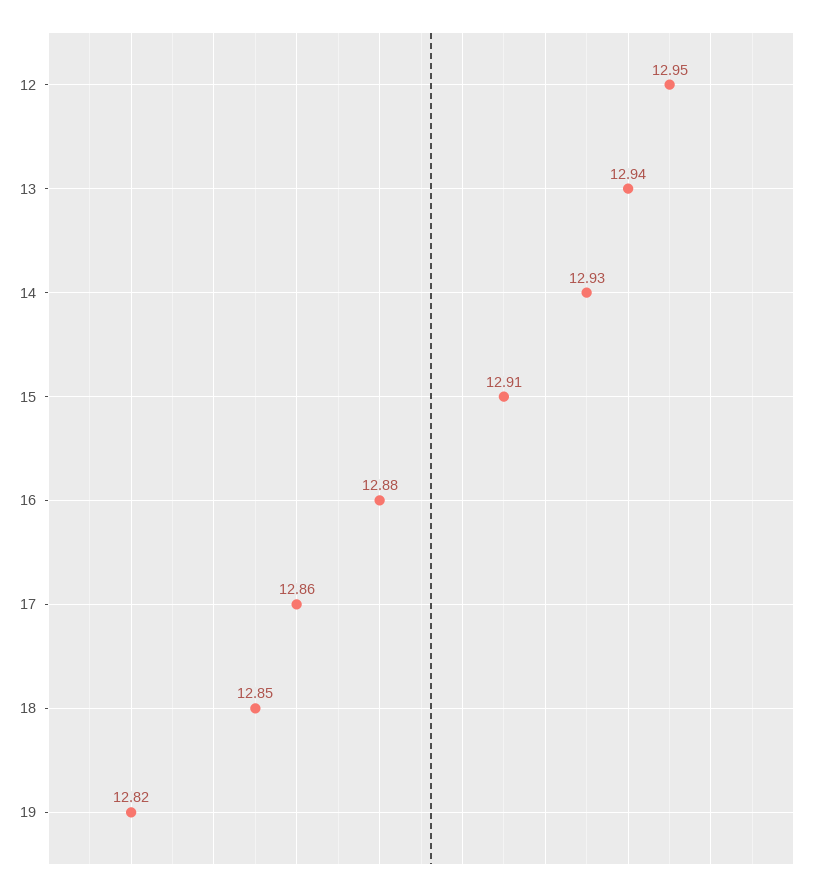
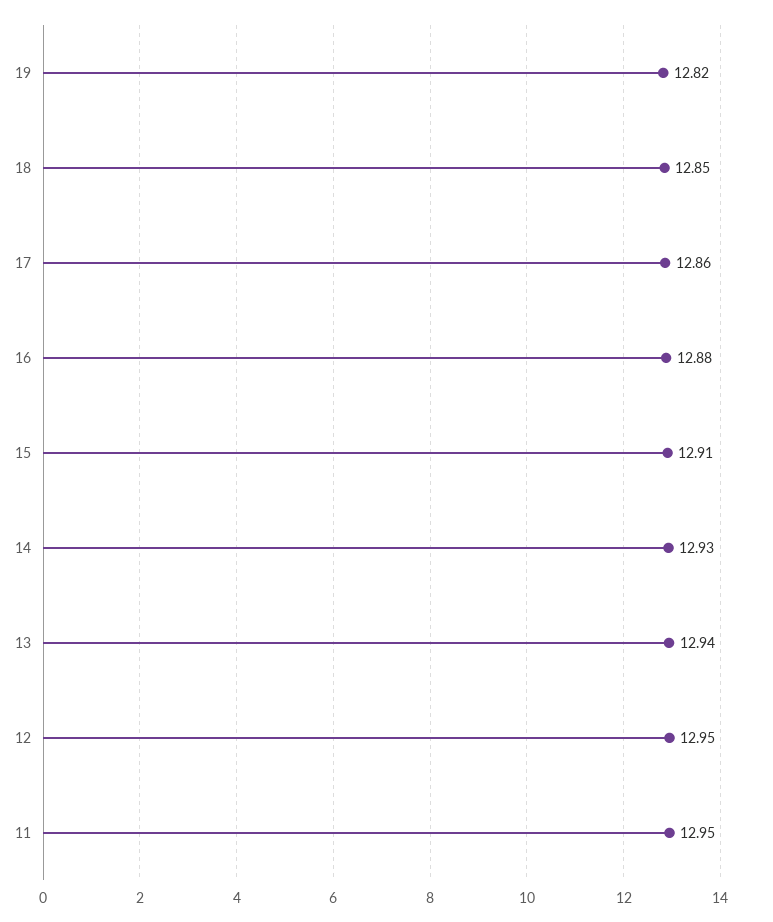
11: none -> 12.95

